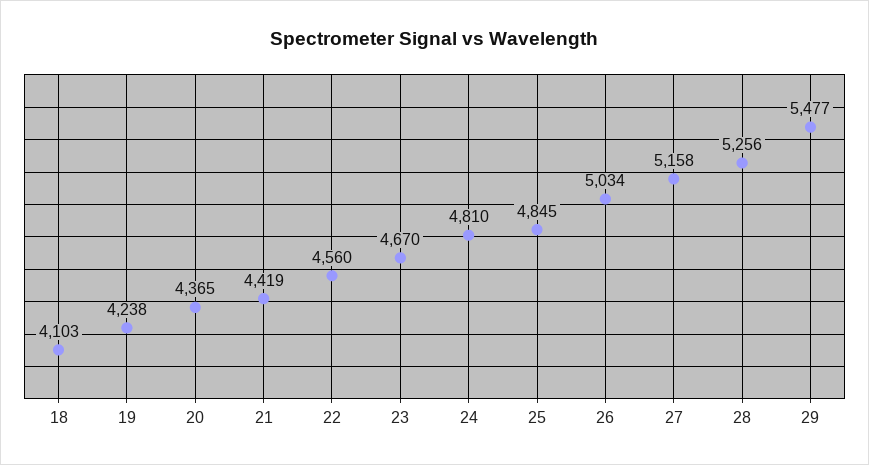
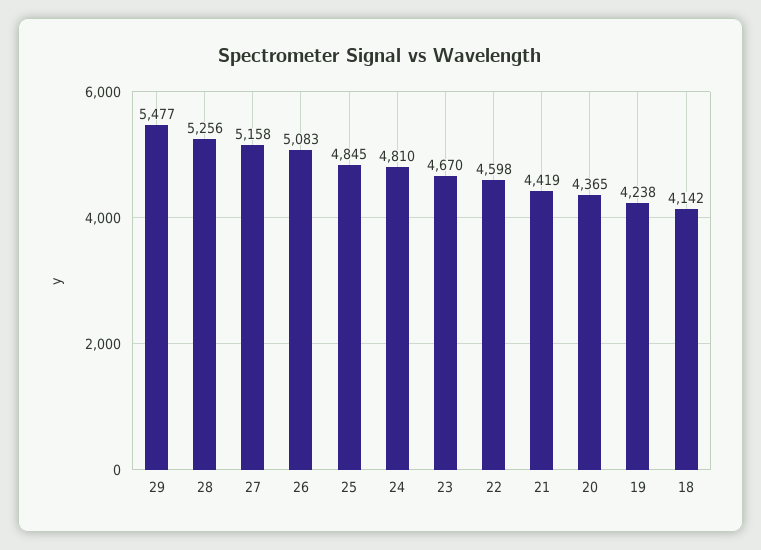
18: 4103 -> 4142
22: 4560 -> 4598
26: 5034 -> 5083

